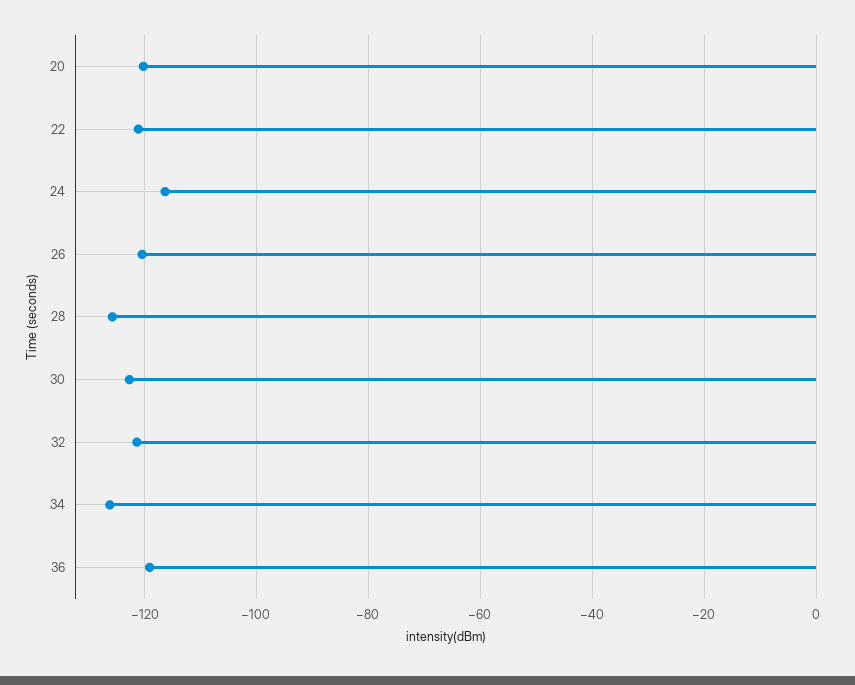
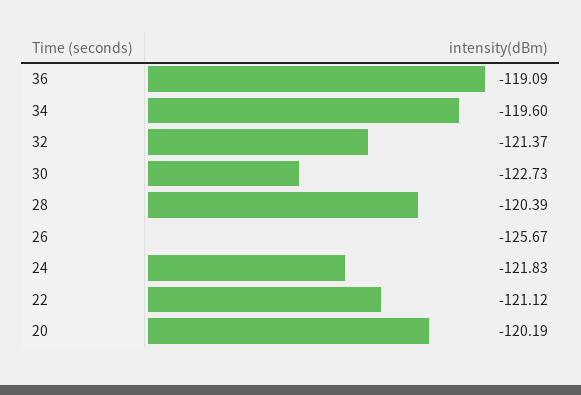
24: -116 -> -121.83
26: -120 -> -125.67
28: -126 -> -120.39
34: -126 -> -119.6

